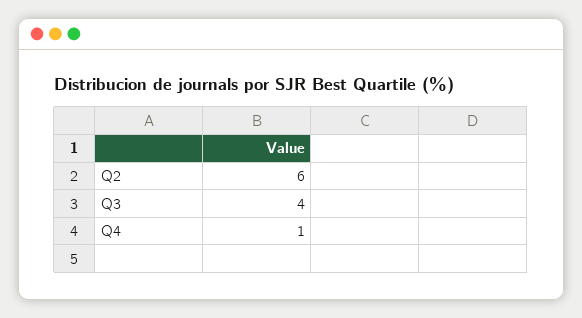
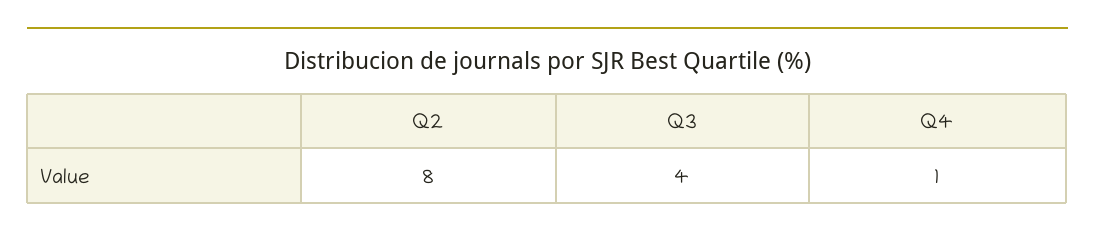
Q2: 6 -> 8

